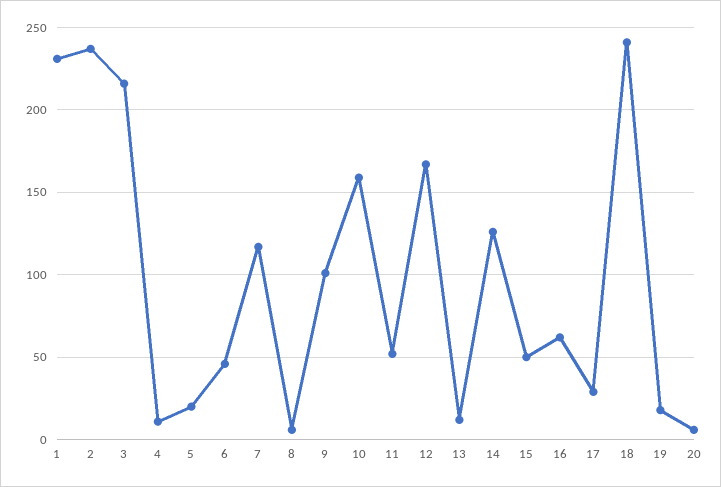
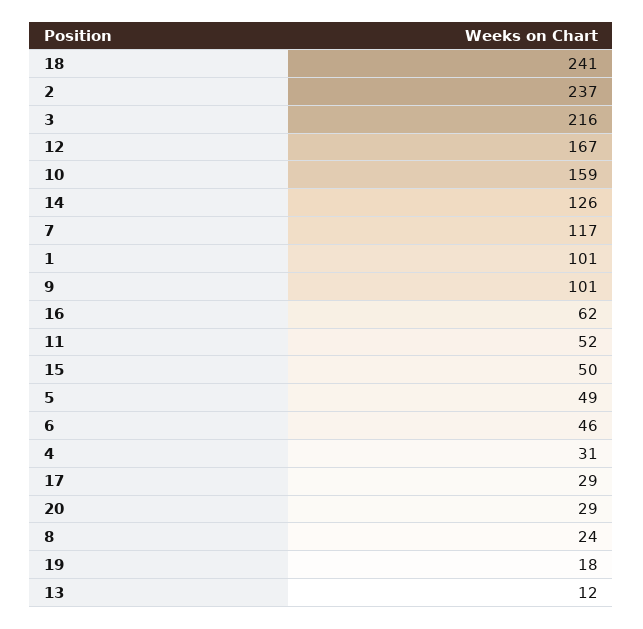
1: 230 -> 101
4: 10 -> 31
5: 20 -> 49
8: 5 -> 24
20: 5 -> 29

